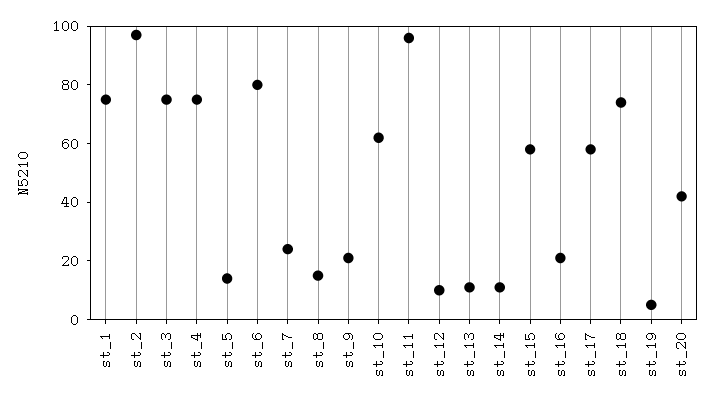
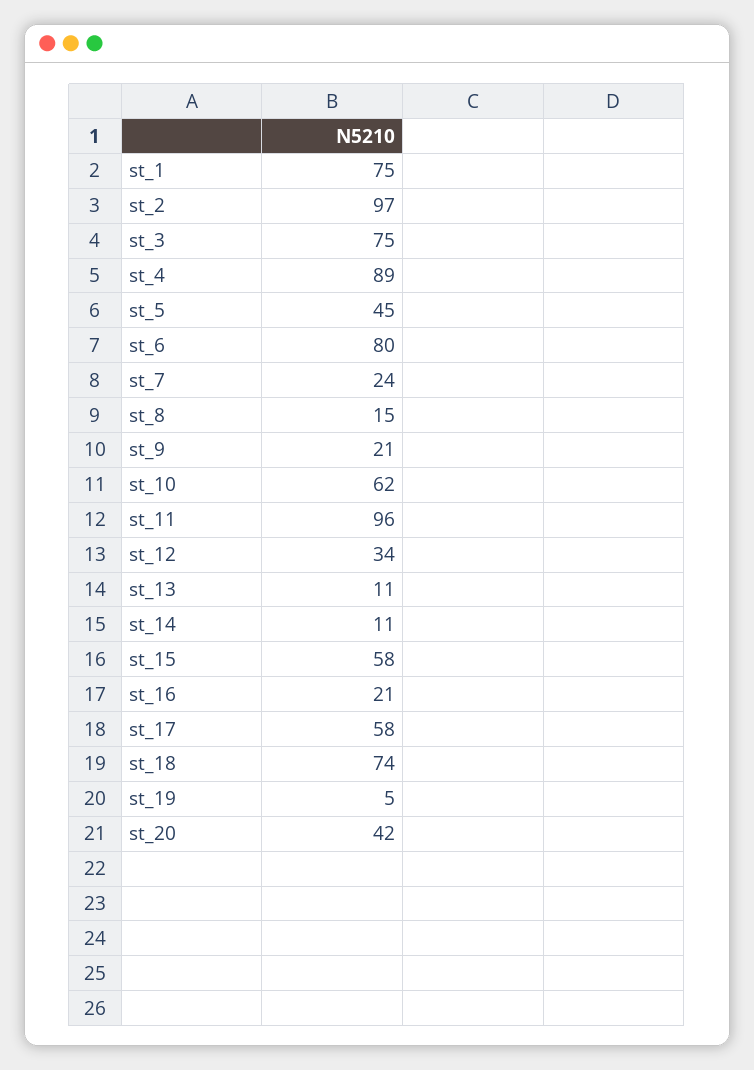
st_4: 75 -> 89
st_5: 15 -> 45
st_12: 10 -> 34

